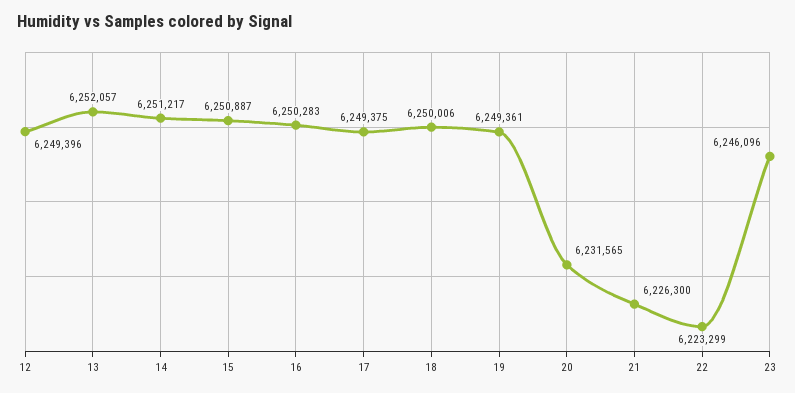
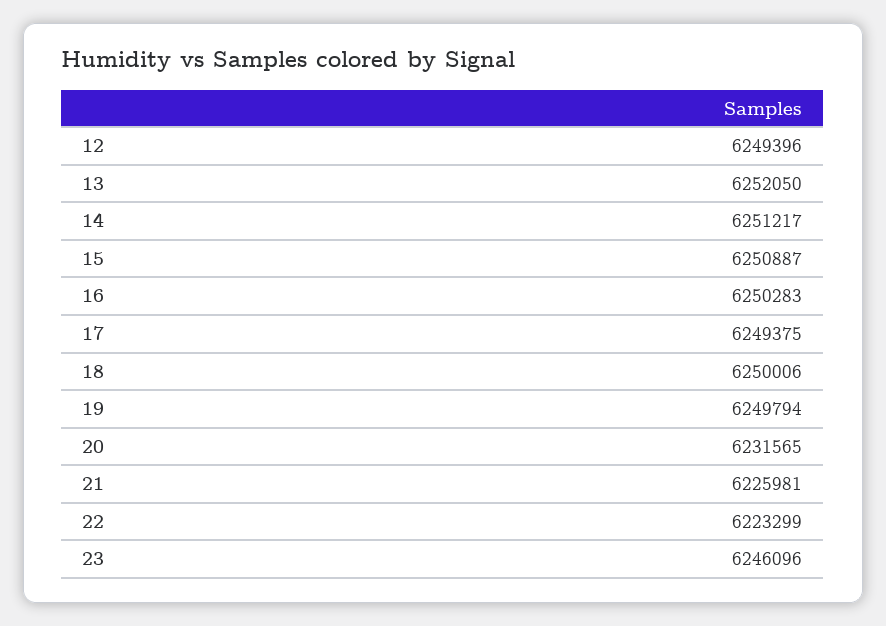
13: 6252057 -> 6252050
19: 6249361 -> 6249794
21: 6226300 -> 6225981

